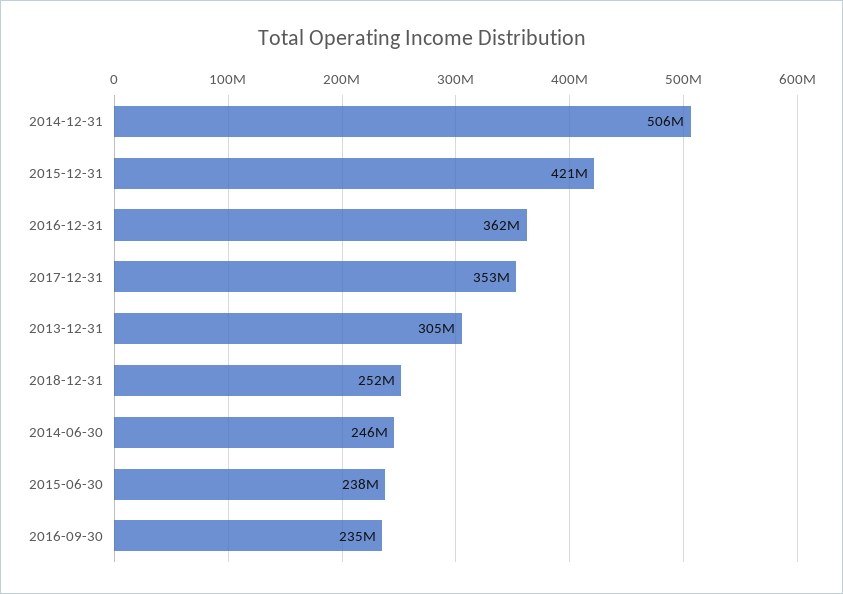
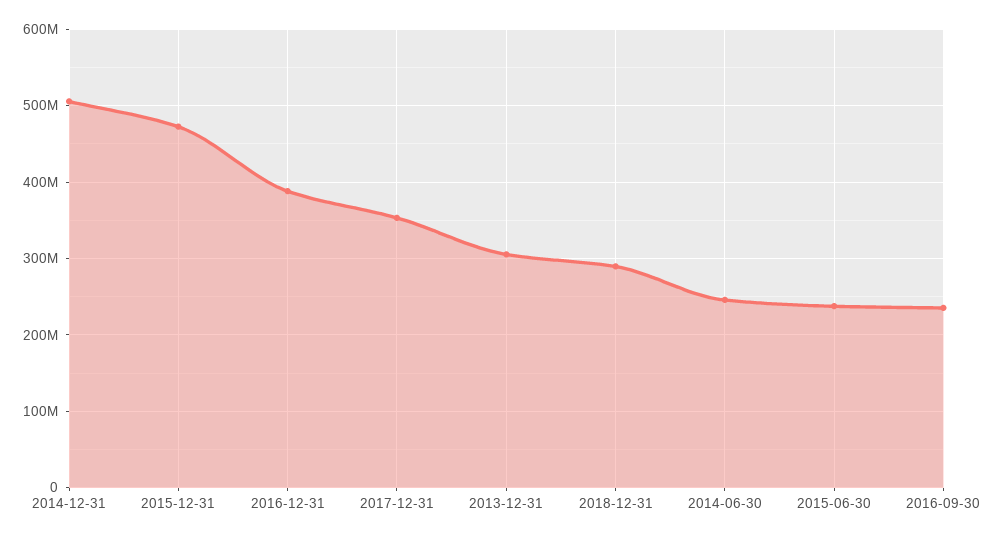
2015-12-31: 421000000 -> 470000000
2016-12-31: 362000000 -> 390000000
2018-12-31: 252000000 -> 290000000

